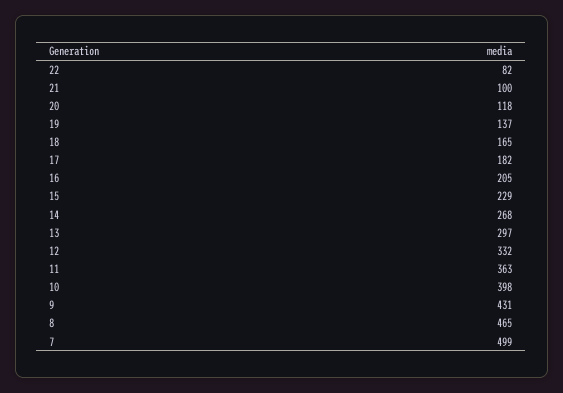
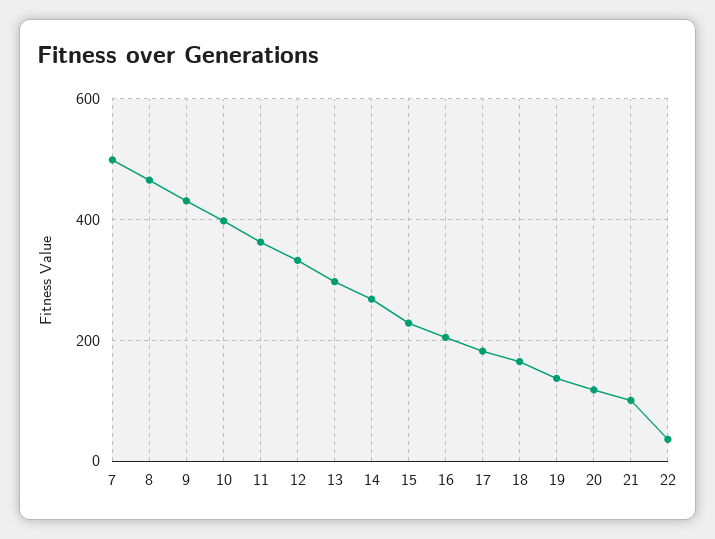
22: 82 -> 40

